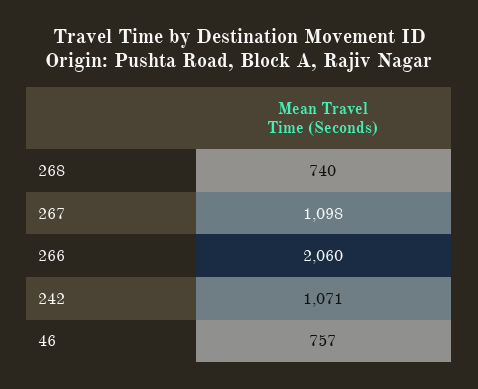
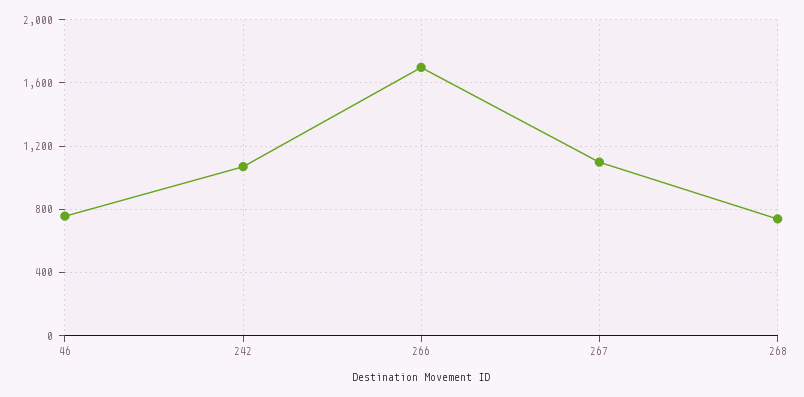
266: 2060 -> 1700

